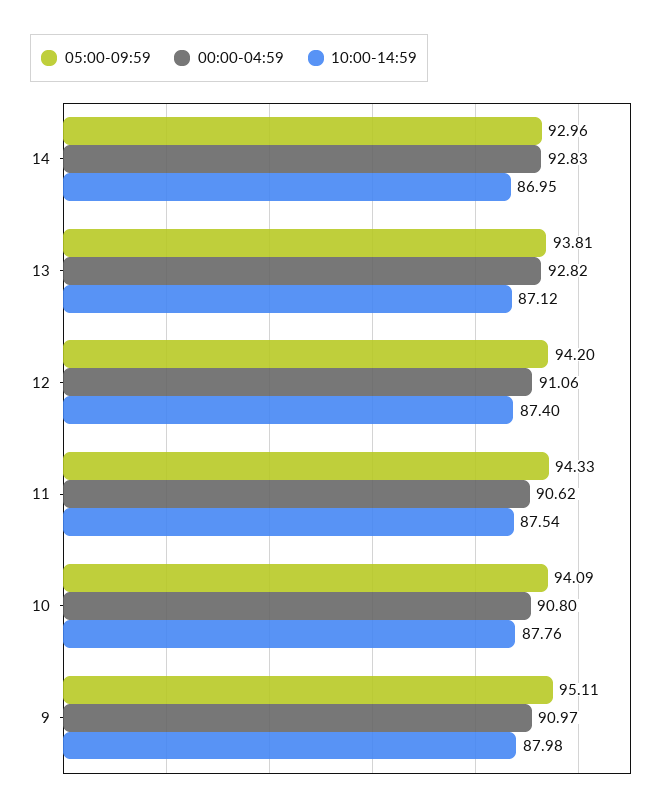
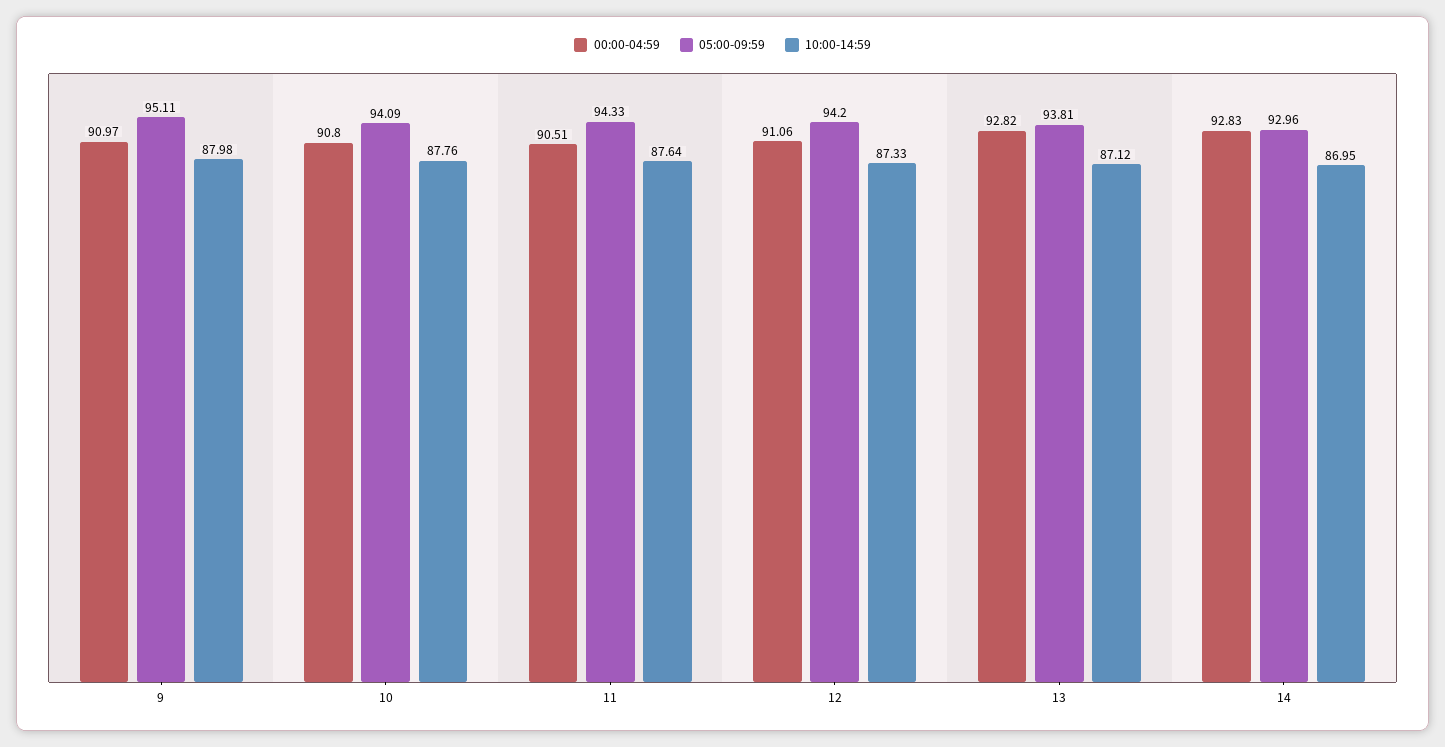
10:00-14:59, 12: 87.4 -> 87.33
00:00-04:59, 11: 90.62 -> 90.51
10:00-14:59, 11: 87.54 -> 87.64

